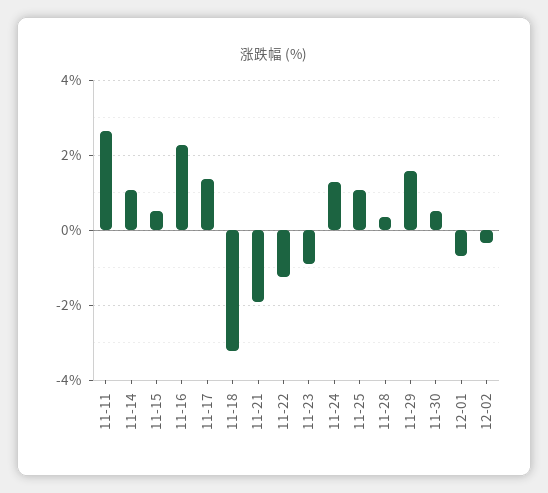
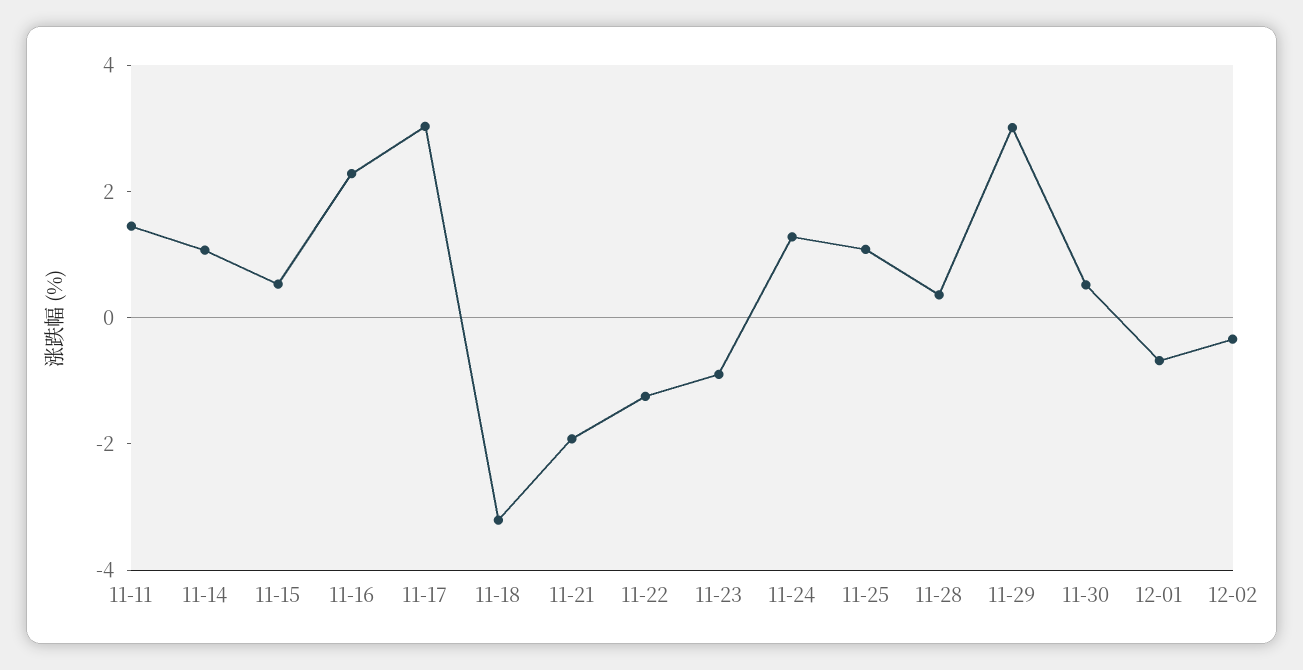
11-11: 2.6 -> 1.5
11-17: 1.4 -> 3
11-29: 1.6 -> 3

